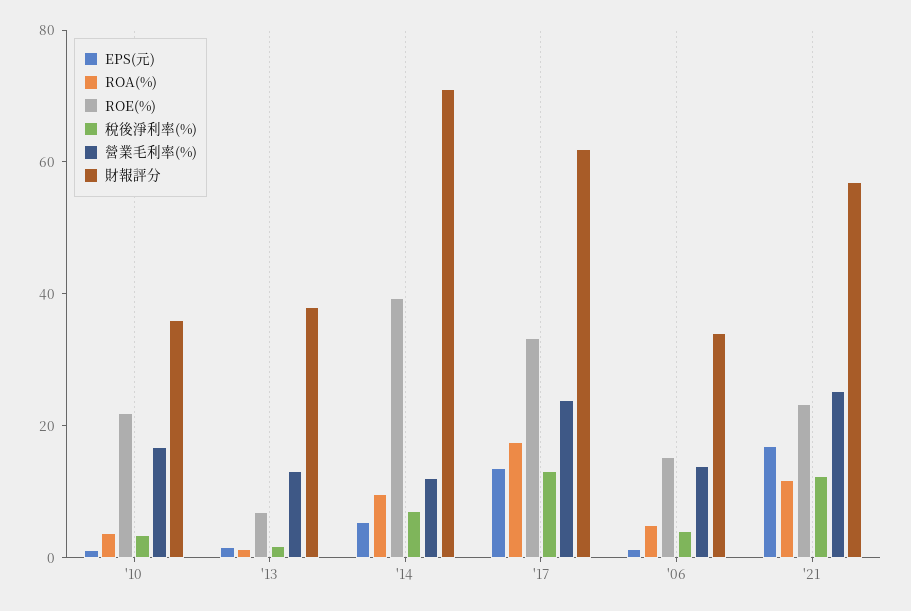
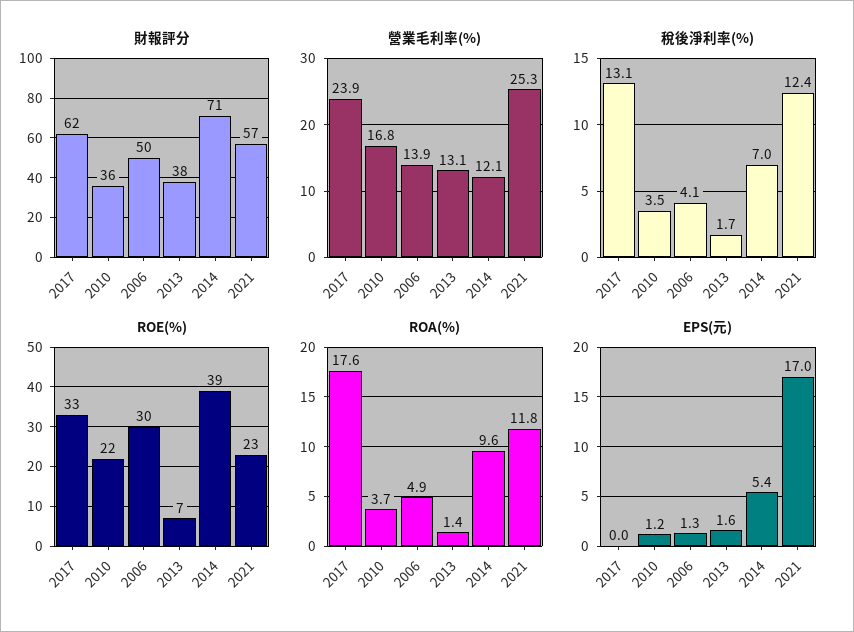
EPS(元), '17: 15 -> 0
ROE(%), '06: 15 -> 30
財報評分, '06: 35 -> 50

